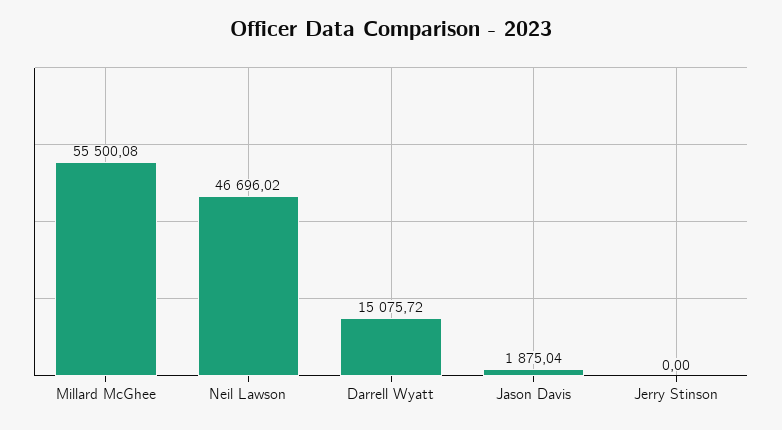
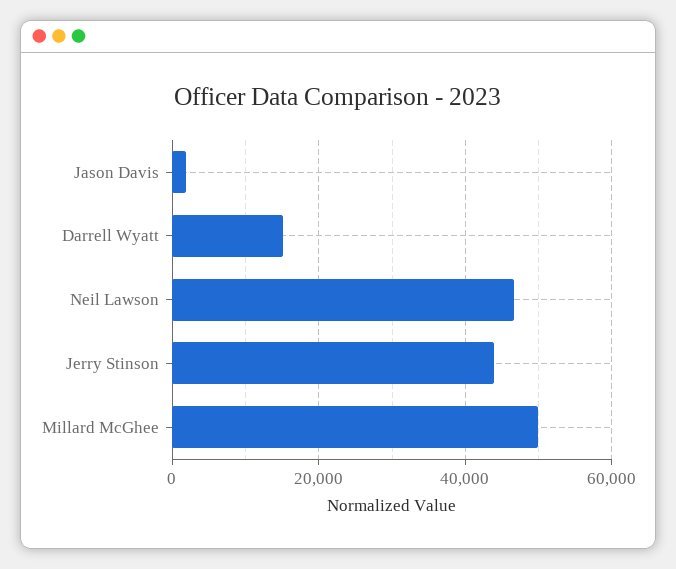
Millard McGhee: 55500.08 -> 50000
Jerry Stinson: 0 -> 44000

